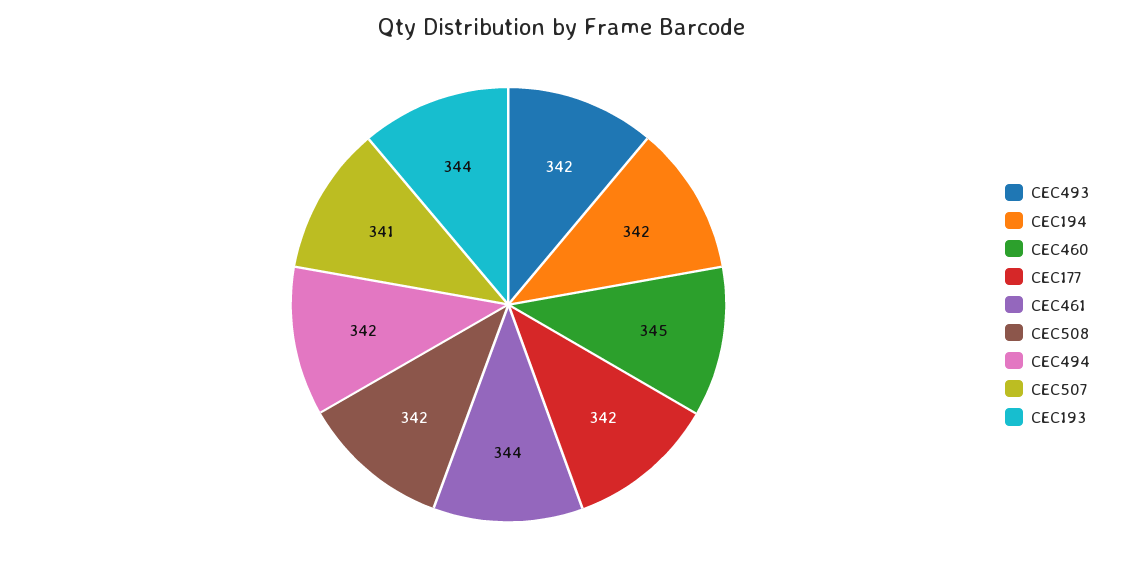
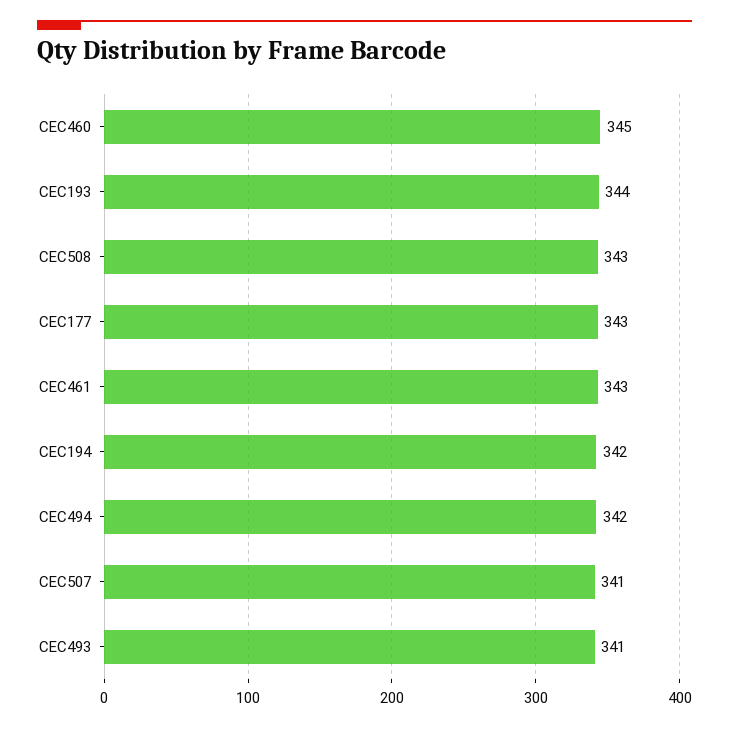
CEC493: 342 -> 341
CEC177: 342 -> 343
CEC461: 344 -> 343
CEC508: 342 -> 343

